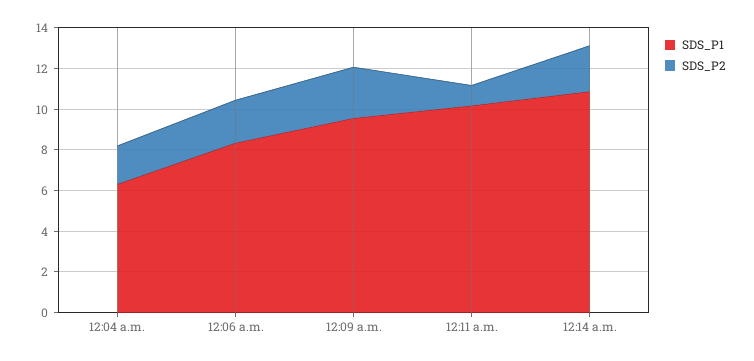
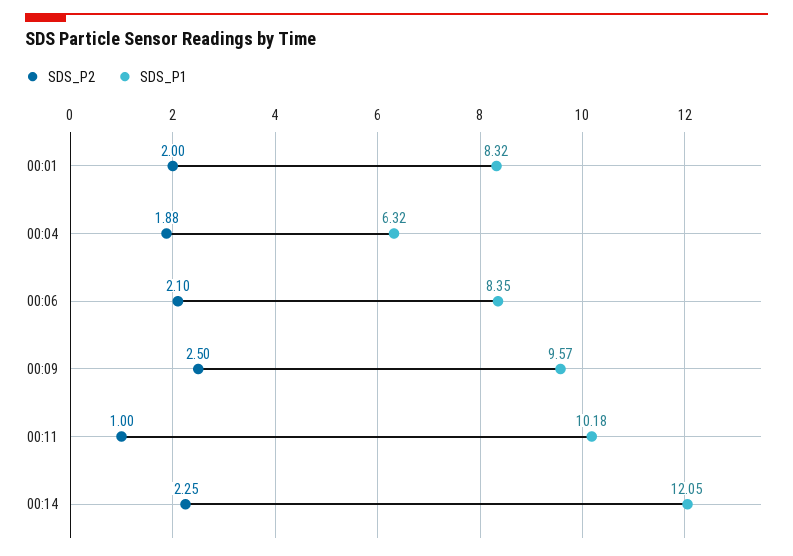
SDS_P1, 12:14 a.m.: 11 -> 12.05
SDS_P2, 00:01: none -> 2
SDS_P1, 00:01: none -> 8.32

